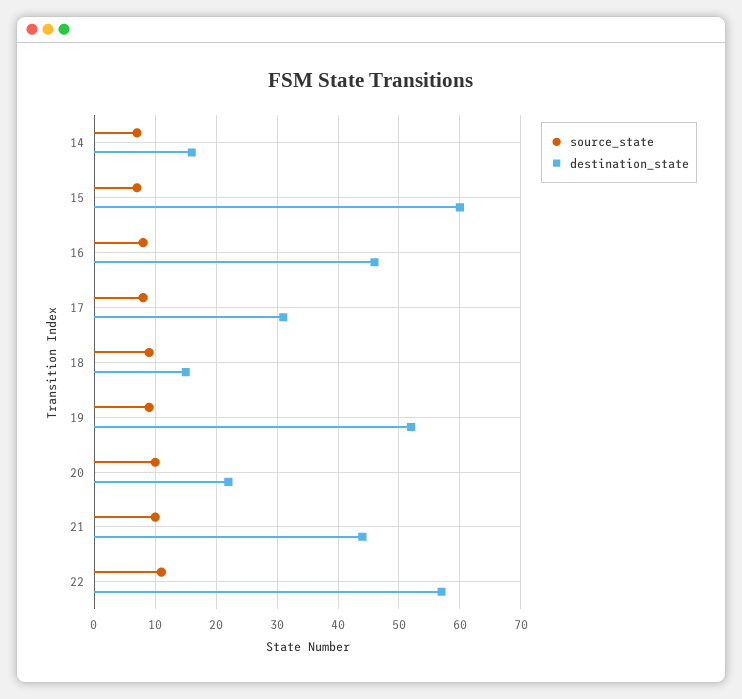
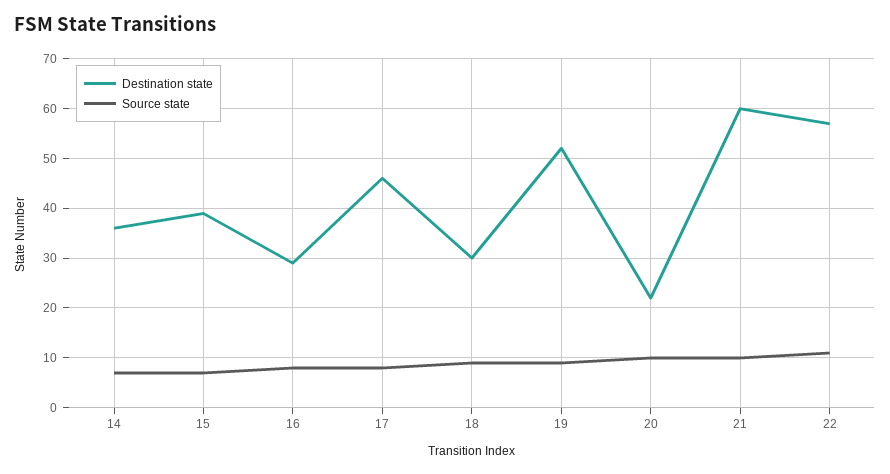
destination_state, 14: 16 -> 35
destination_state, 15: 60 -> 40
destination_state, 16: 46 -> 30
destination_state, 17: 31 -> 45
destination_state, 18: 15 -> 30
destination_state, 21: 44 -> 60

